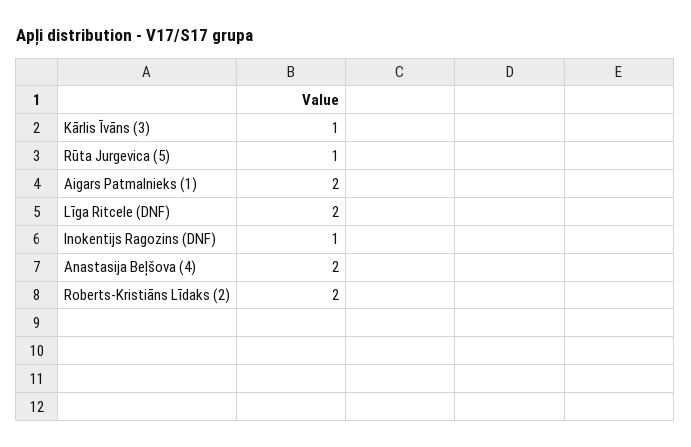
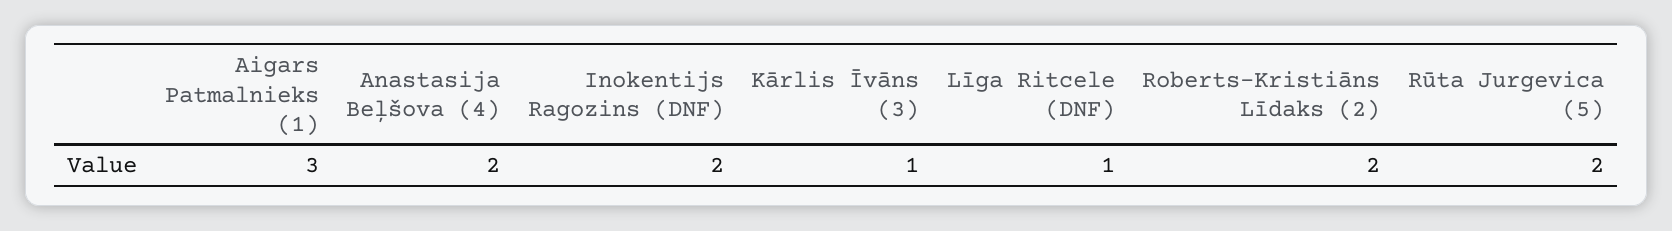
Rūta Jurgevica (5): 1 -> 2
Aigars Patmalnieks (1): 2 -> 3
Līga Ritcele (DNF): 2 -> 1
Inokentijs Ragozins (DNF): 1 -> 2

